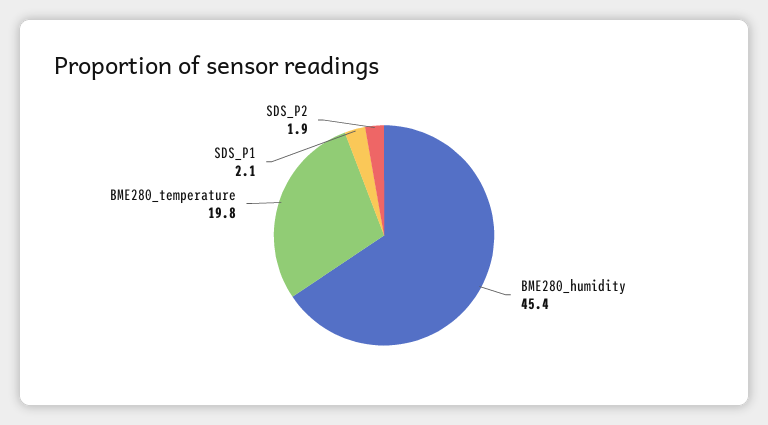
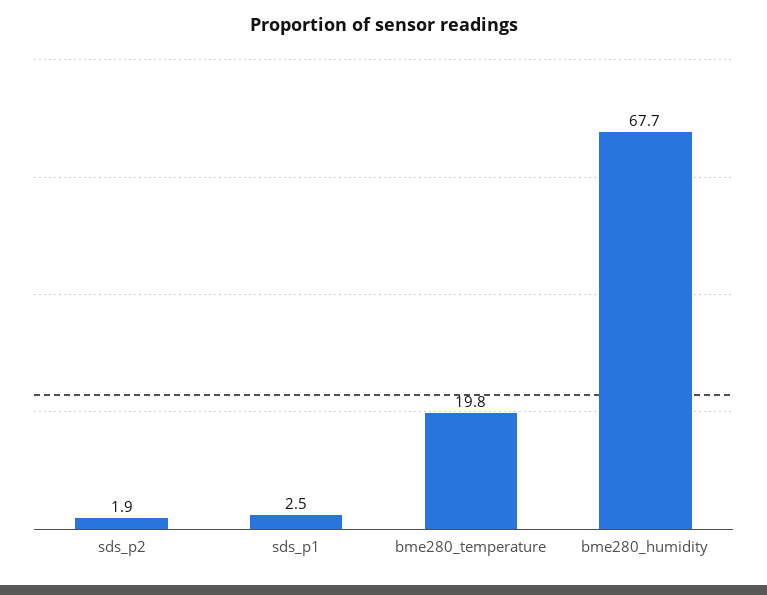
BME280_humidity: 45.4 -> 67.7
SDS_P1: 2.1 -> 2.5

